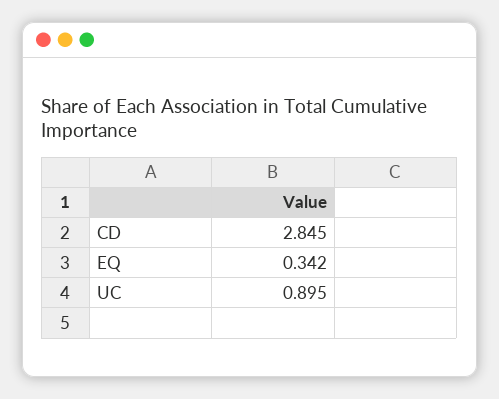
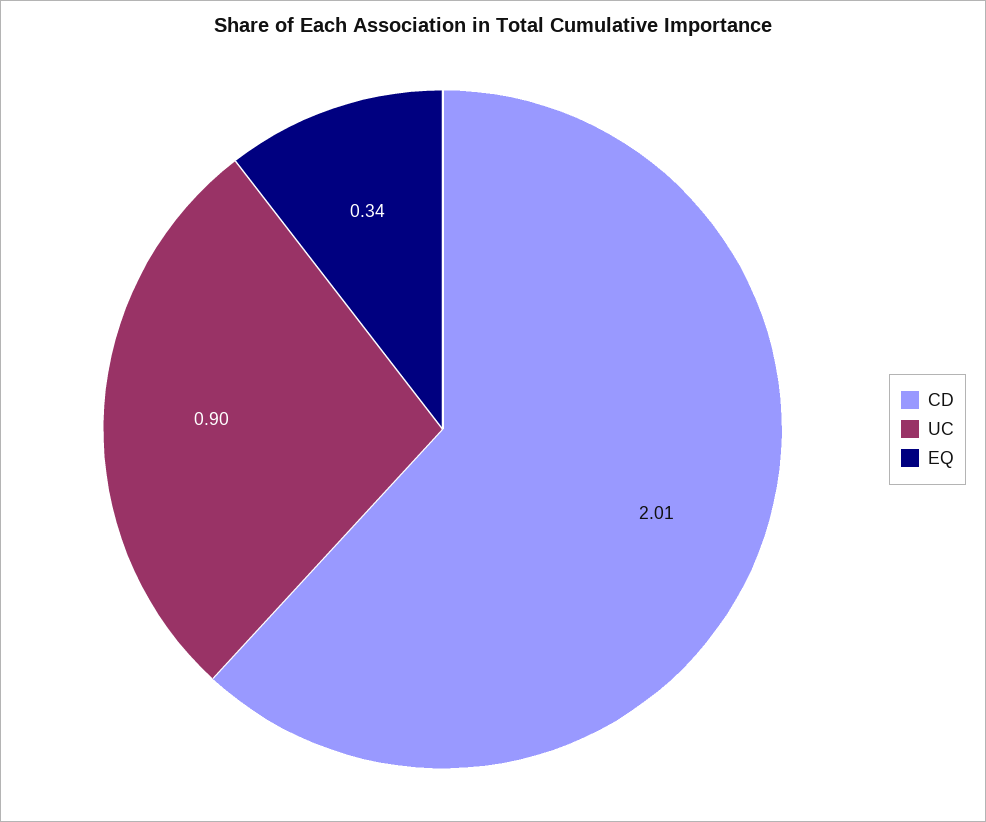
CD: 2.845 -> 2.01

